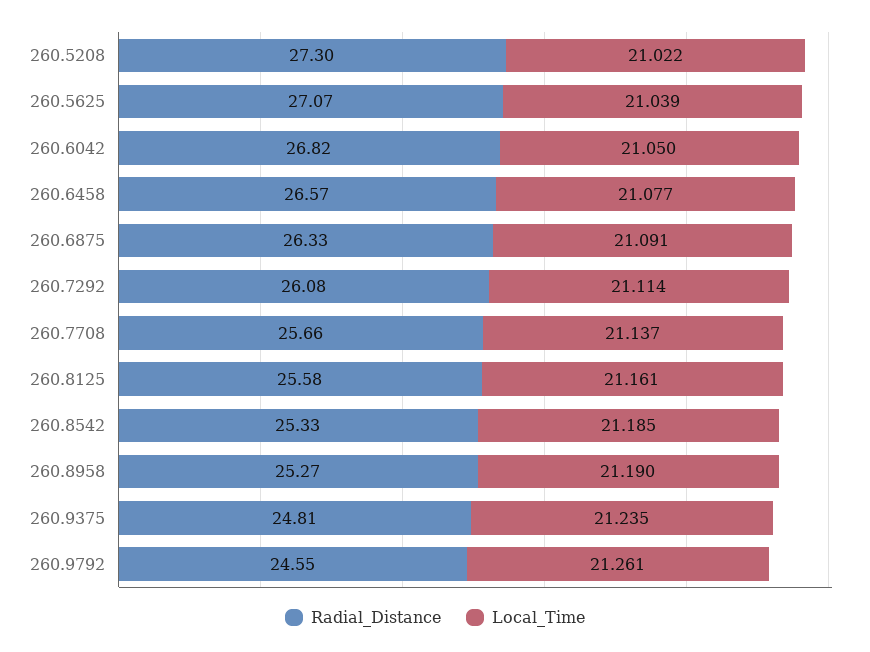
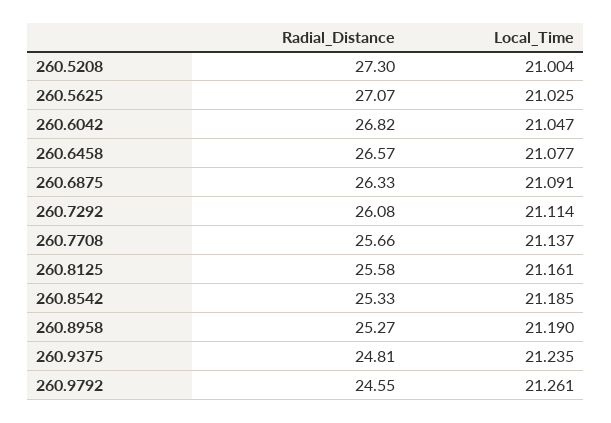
Local_Time, 260.5208: 21.022 -> 21.004
Local_Time, 260.5625: 21.039 -> 21.025
Local_Time, 260.6042: 21.05 -> 21.047

